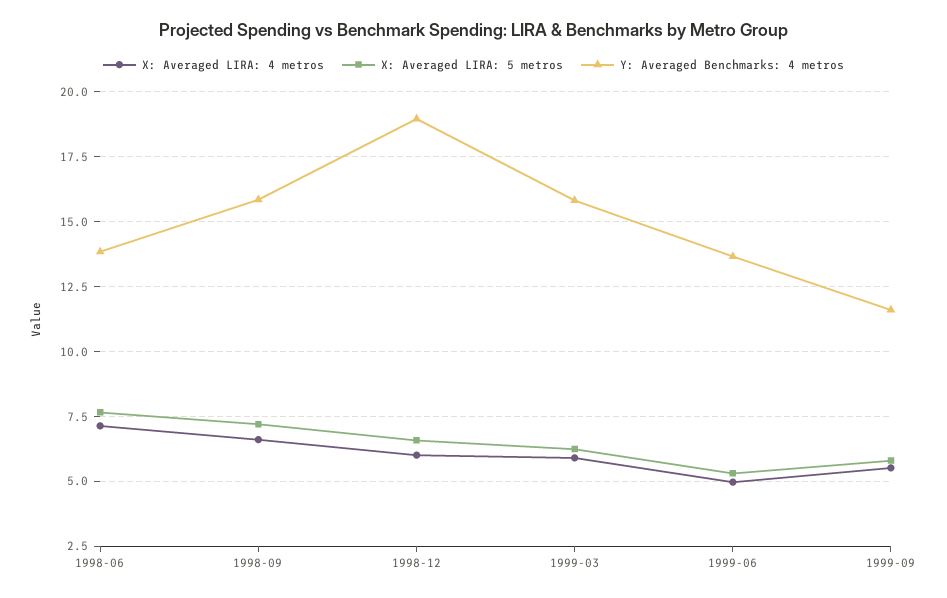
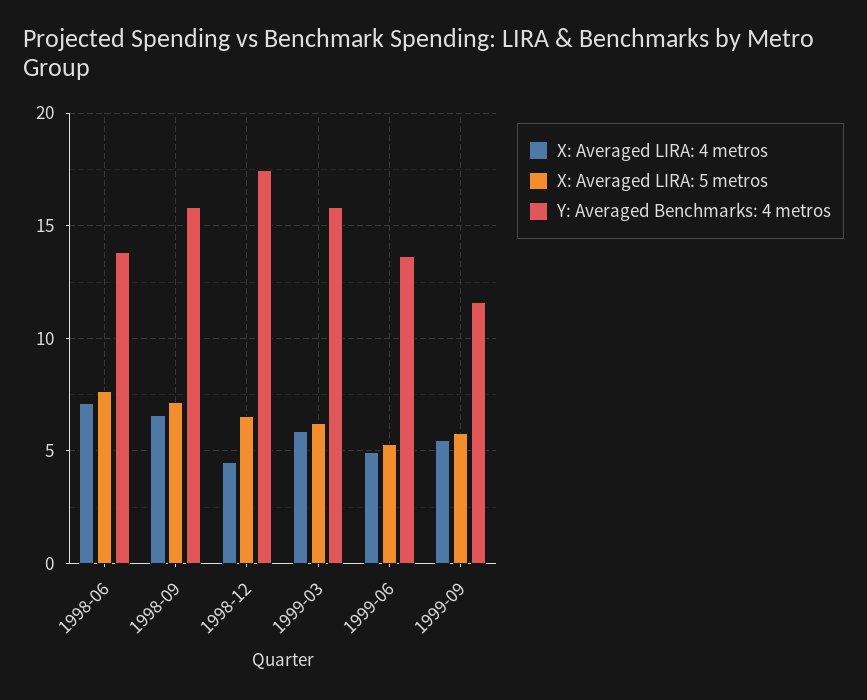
X: Averaged LIRA: 4 metros, 1998-12: 6 -> 4.5
Y: Averaged Benchmarks: 4 metros, 1998-12: 19 -> 17.5

